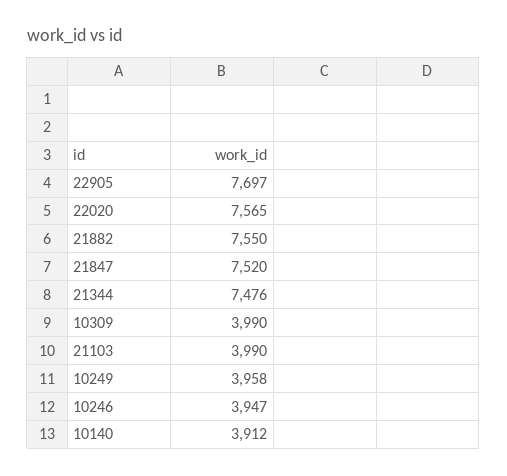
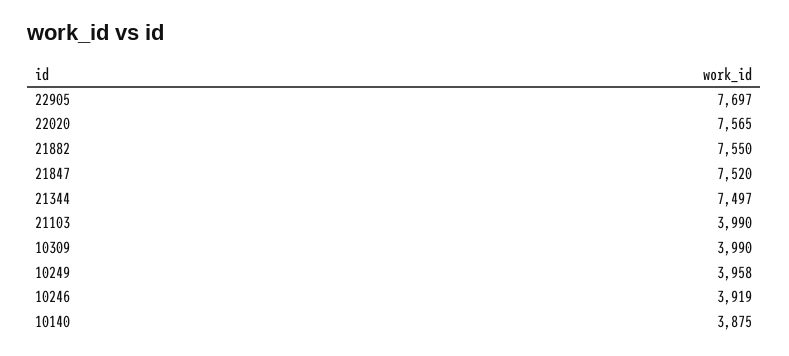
21344: 7476 -> 7497
10246: 3947 -> 3919
10140: 3912 -> 3875

